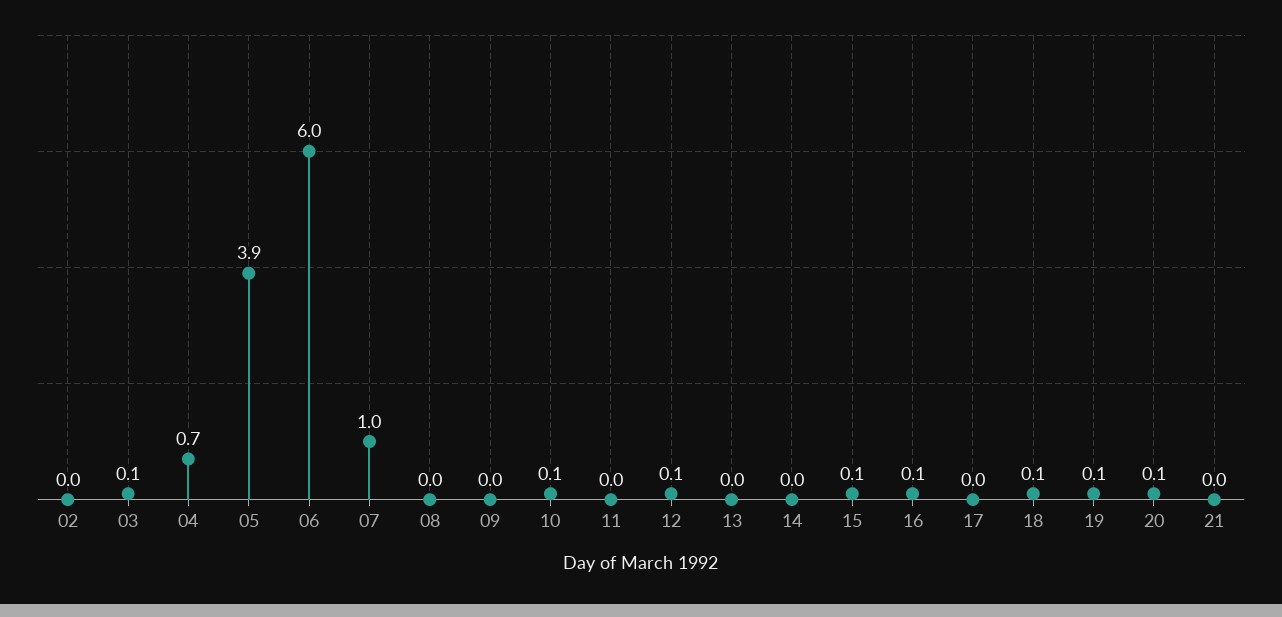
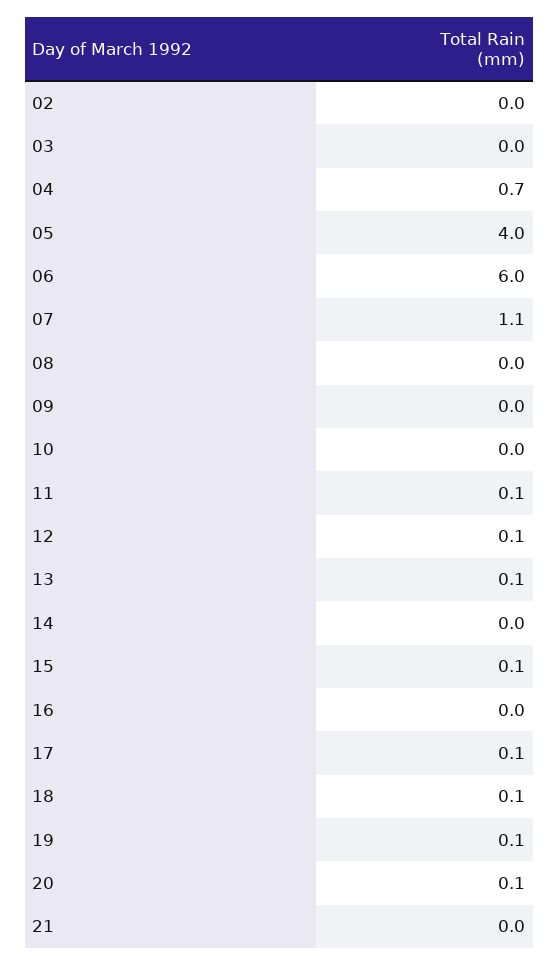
03: 0.1 -> 0
05: 3.9 -> 4
07: 1 -> 1.1
10: 0.1 -> 0
11: 0 -> 0.1
13: 0 -> 0.1
16: 0.1 -> 0
17: 0 -> 0.1

